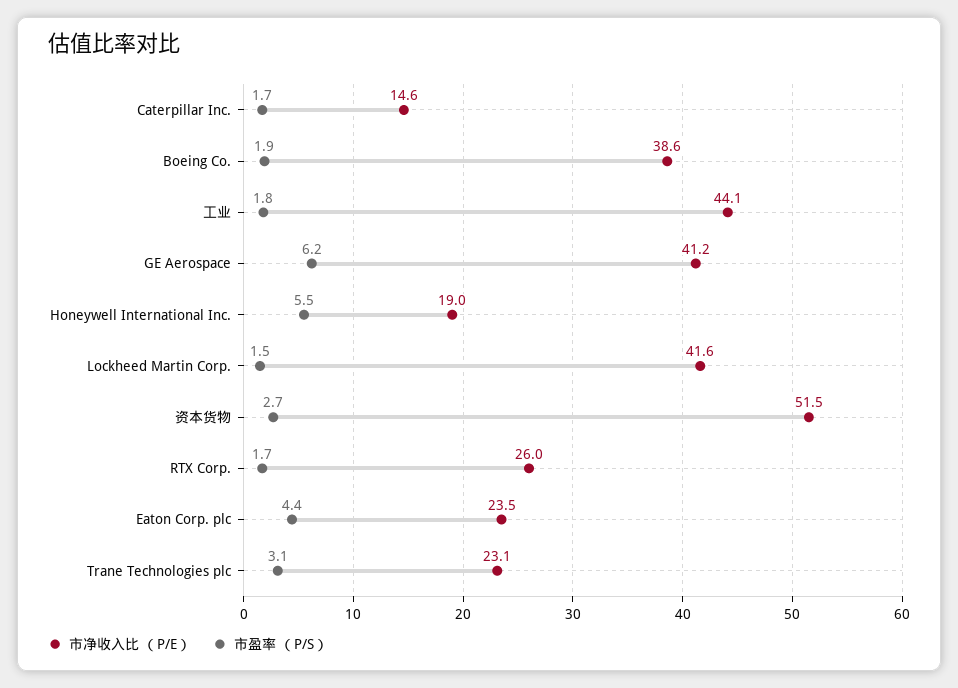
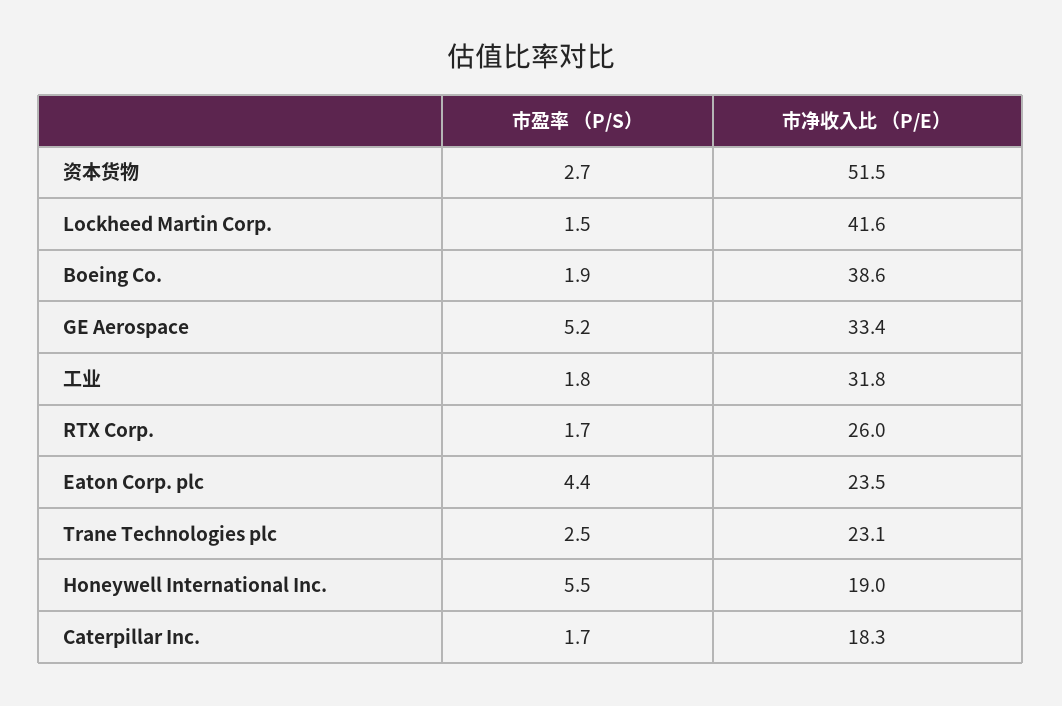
市净收入比 （P/E）, Caterpillar Inc.: 14.6 -> 18.3
市净收入比 （P/E）, 工业: 44.1 -> 31.8
市净收入比 （P/E）, GE Aerospace: 41.2 -> 33.4
市盈率 （P/S）, GE Aerospace: 6.2 -> 5.2
市盈率 （P/S）, Trane Technologies plc: 3.1 -> 2.5

